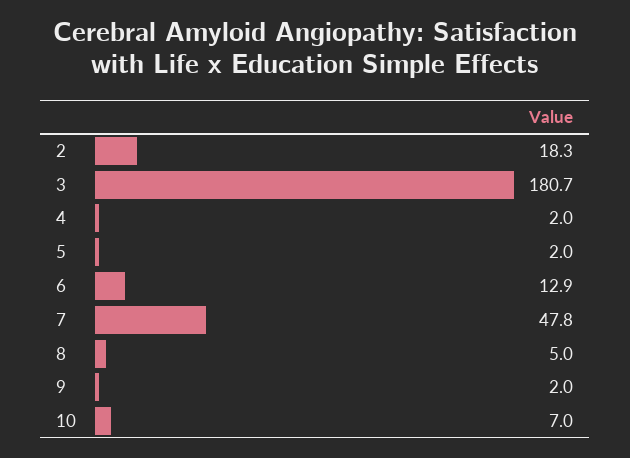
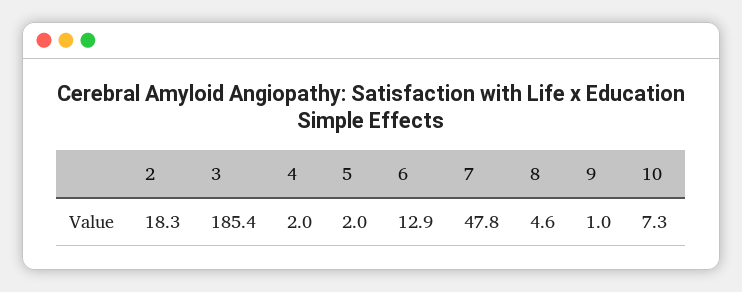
3: 180.7 -> 185.4
8: 5 -> 4.6
9: 2 -> 1
10: 7 -> 7.3

